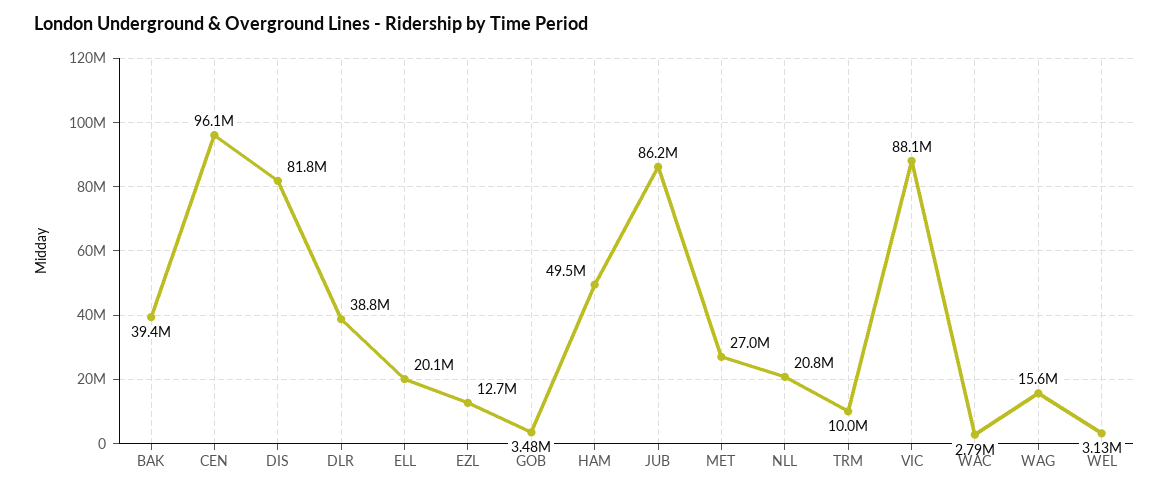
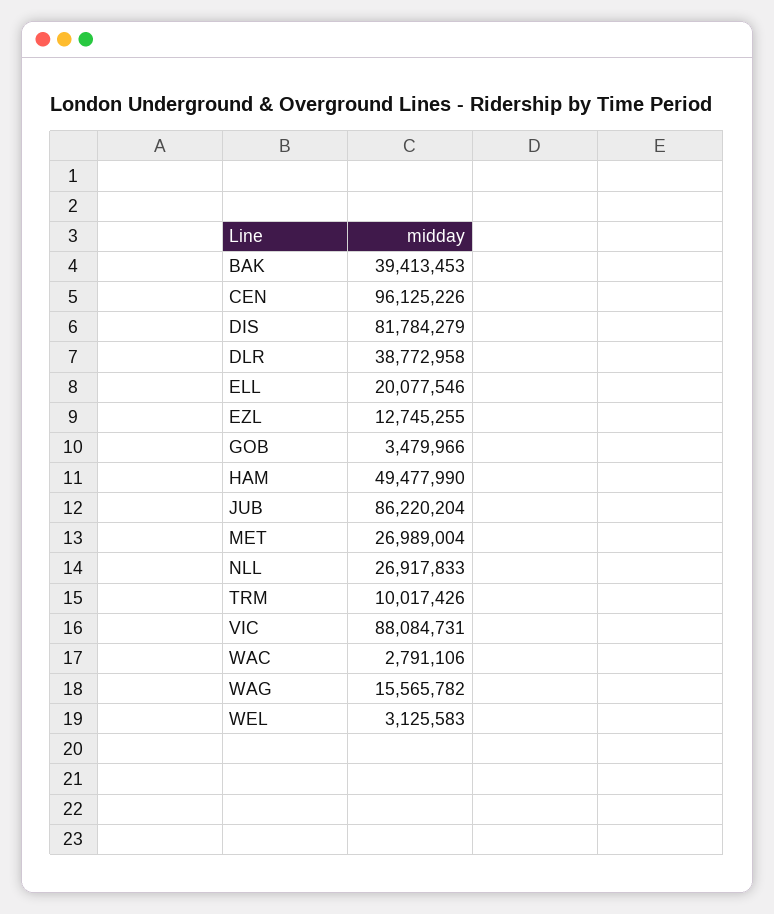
NLL: 20800000 -> 26917833

